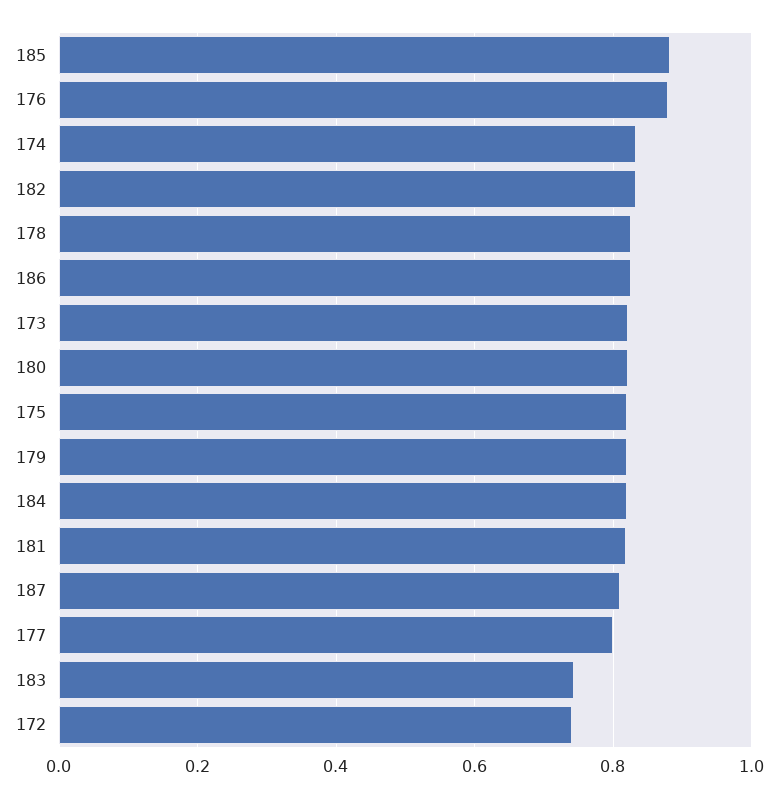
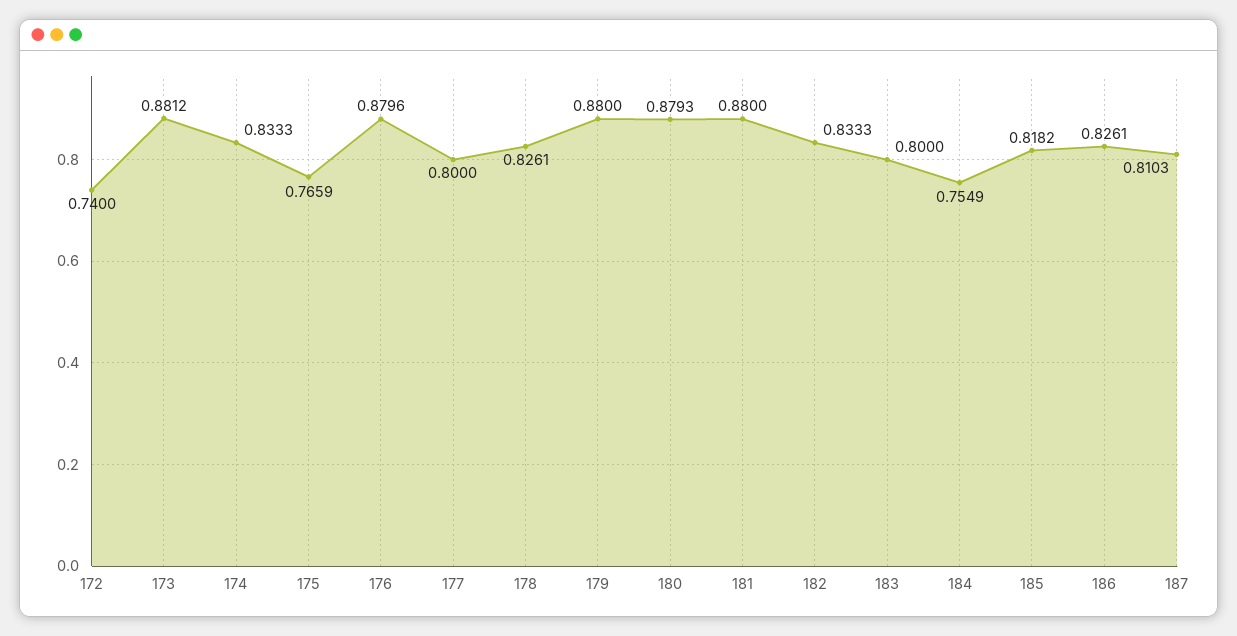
185: 0.88 -> 0.8182
173: 0.82 -> 0.8812
180: 0.82 -> 0.8793
175: 0.82 -> 0.7659
179: 0.82 -> 0.88
184: 0.82 -> 0.7549
181: 0.82 -> 0.88
183: 0.74 -> 0.8

